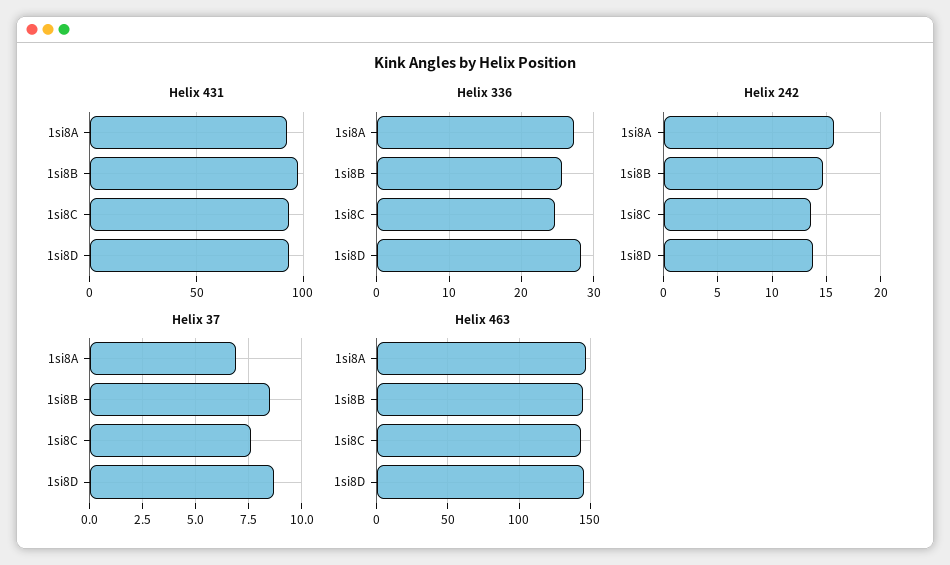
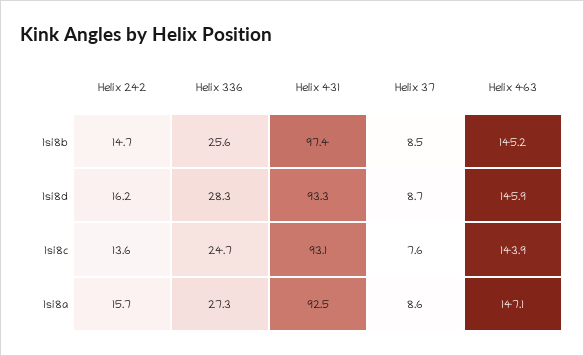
Helix 242, 1si8D: 14 -> 16.2
Helix 37, 1si8A: 7 -> 8.6

